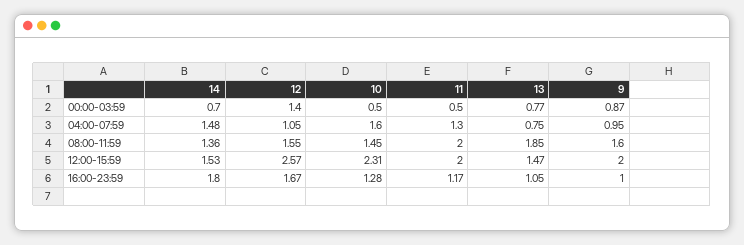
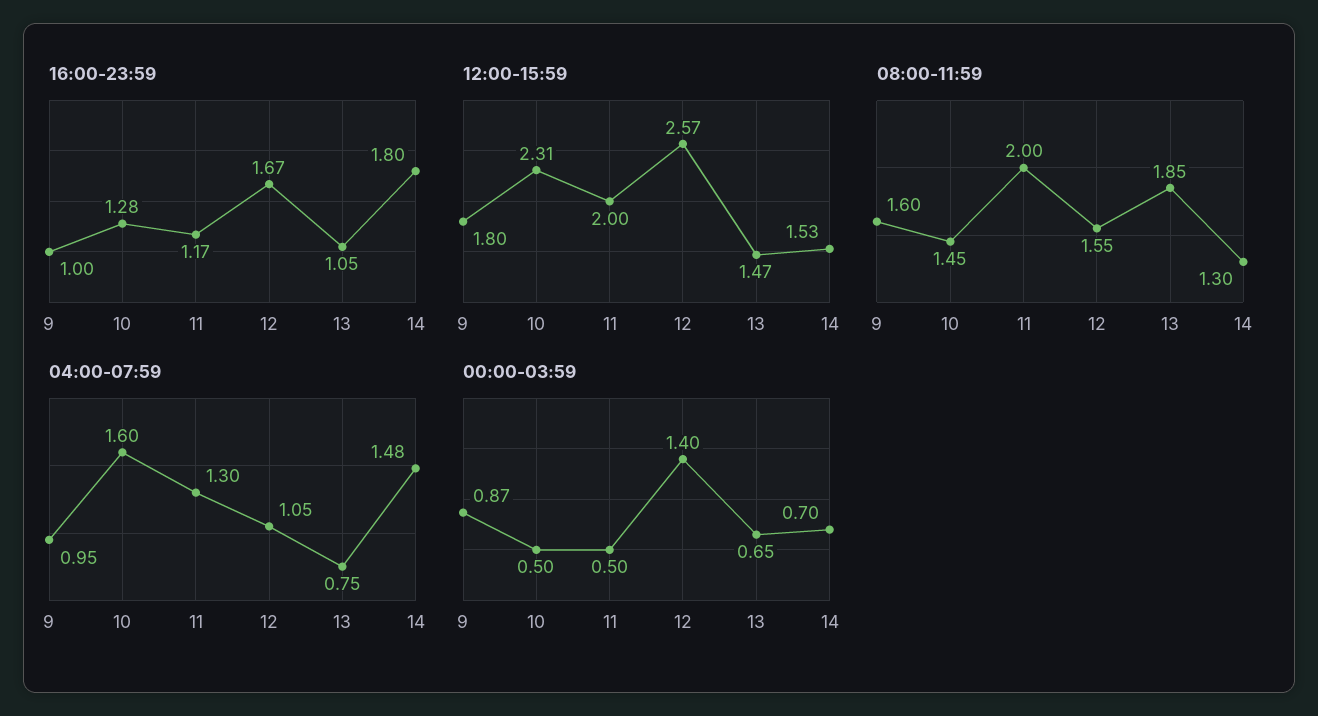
00:00-03:59, 13: 0.77 -> 0.65
08:00-11:59, 14: 1.36 -> 1.3
12:00-15:59, 9: 2 -> 1.8

